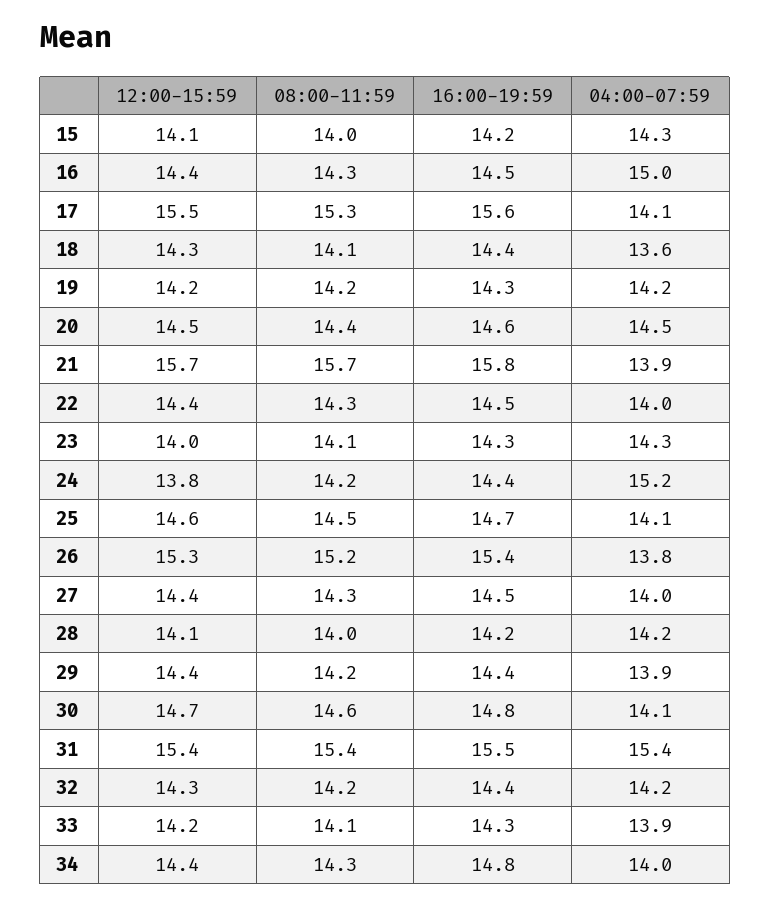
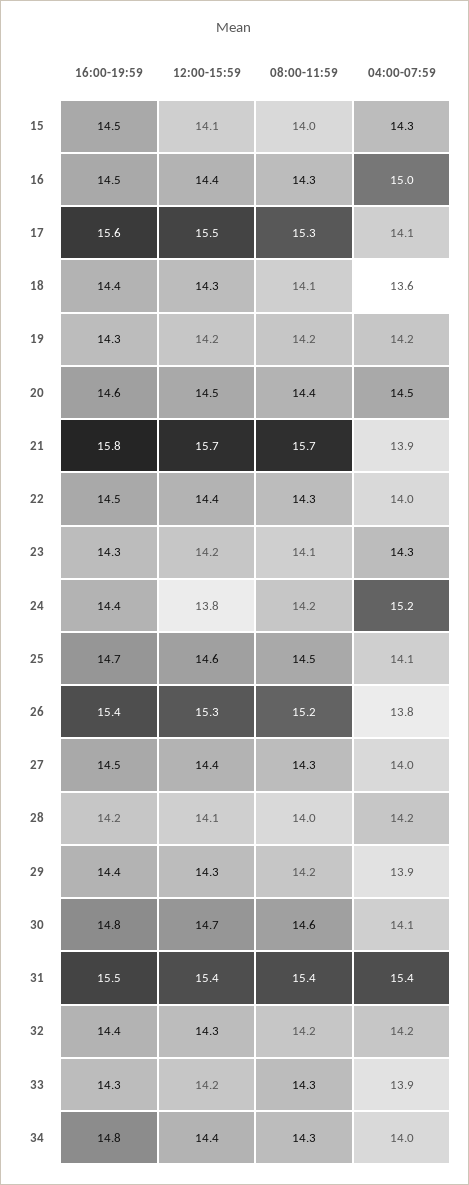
16:00-19:59, 15: 14.2 -> 14.5
12:00-15:59, 23: 14 -> 14.2
12:00-15:59, 29: 14.4 -> 14.3
08:00-11:59, 33: 14.1 -> 14.3

